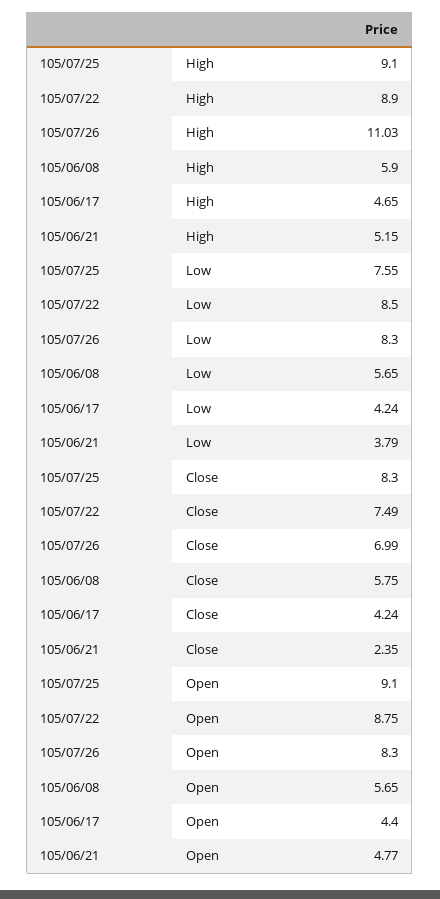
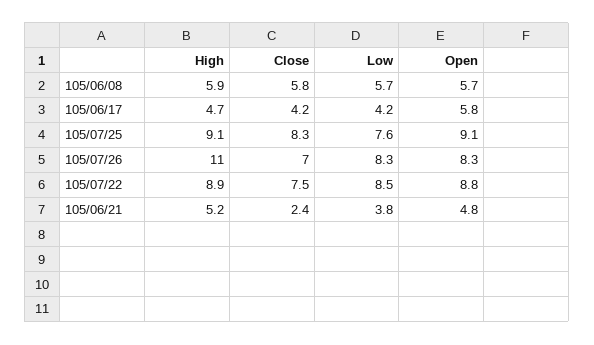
105/06/17, Open: 4.4 -> 5.8

